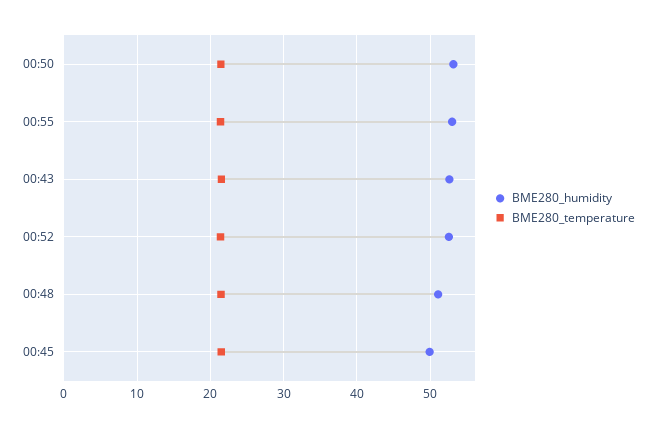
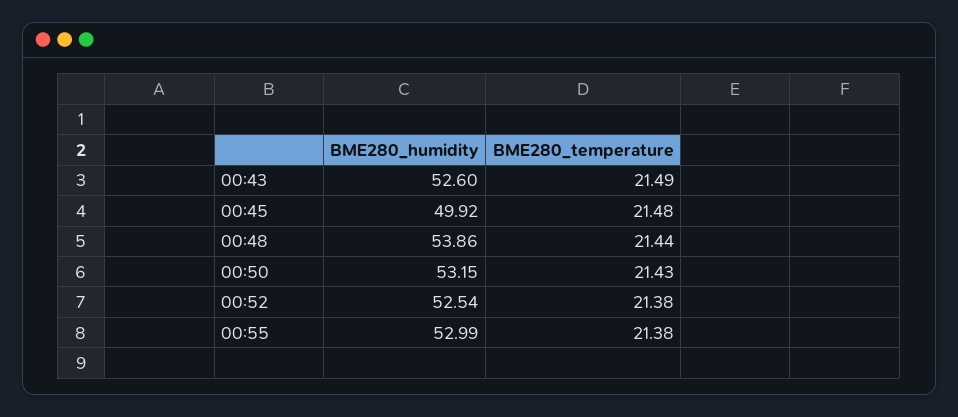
BME280_humidity, 00:48: 51 -> 53.86

